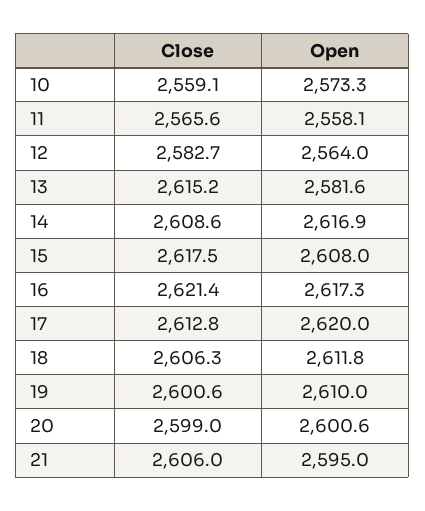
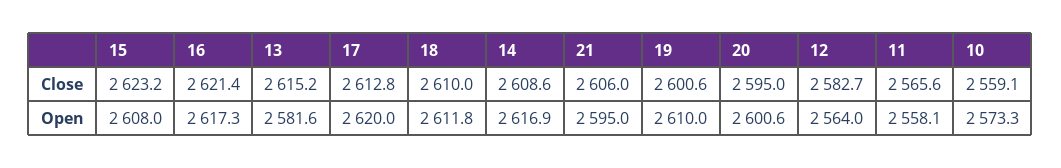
Close, 15: 2617.5 -> 2623.2
Close, 18: 2606.3 -> 2610
Close, 20: 2599 -> 2595

